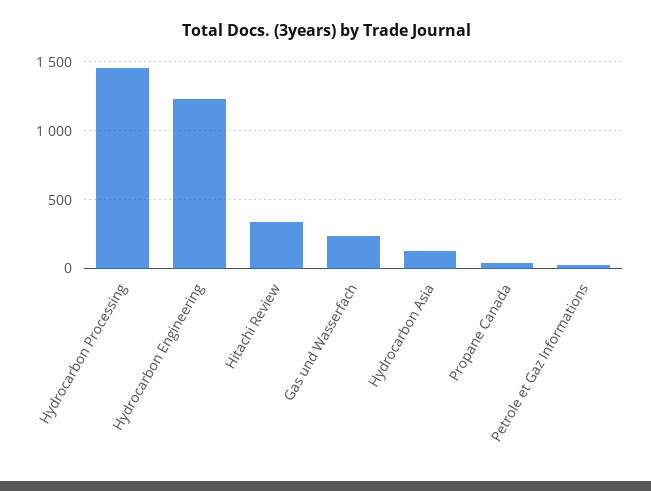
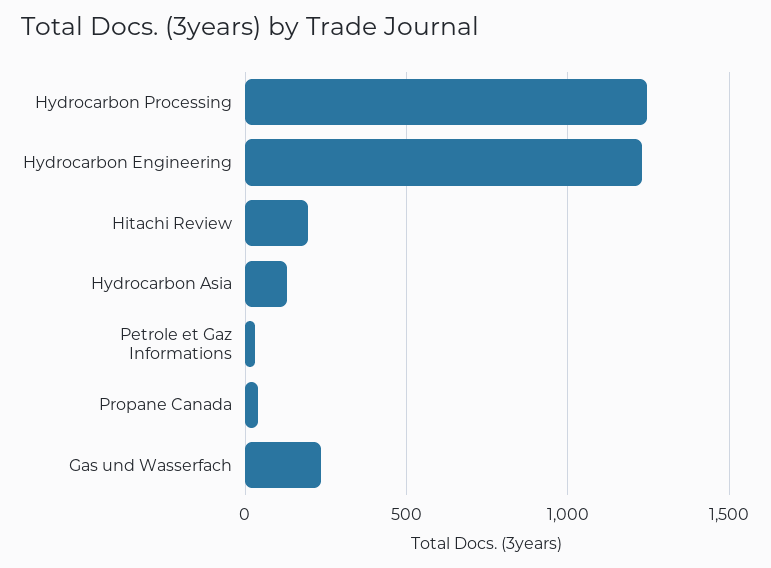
Hydrocarbon Processing: 1450 -> 1250
Hitachi Review: 350 -> 200

